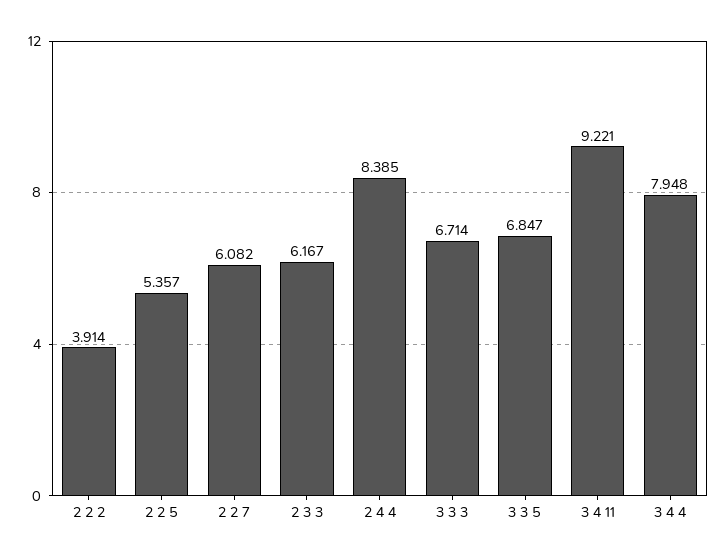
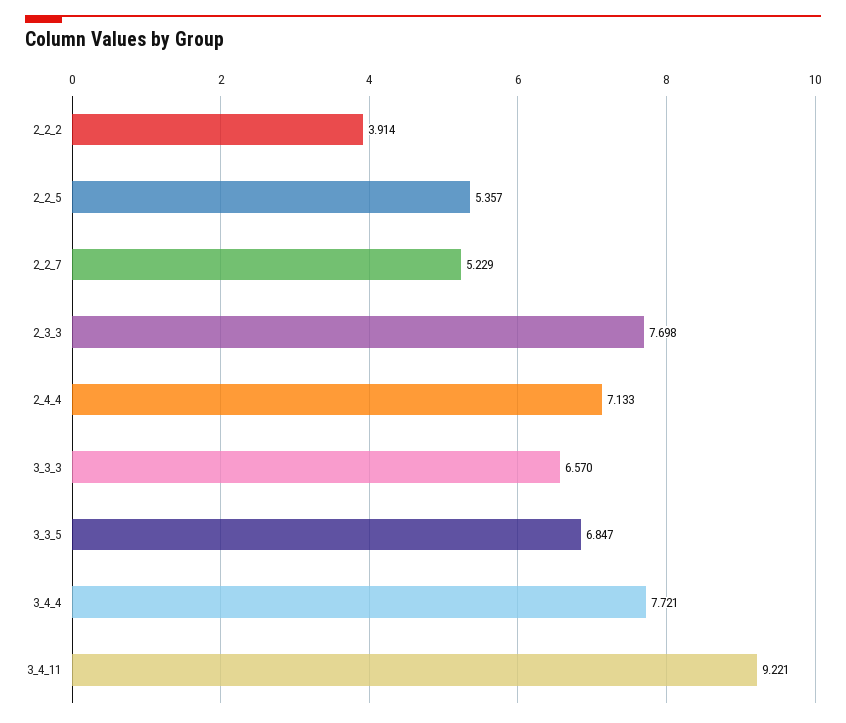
2 2 7: 6.082 -> 5.229
2 3 3: 6.167 -> 7.698
2 4 4: 8.385 -> 7.133
3 3 3: 6.714 -> 6.57
3 4 4: 7.948 -> 7.721

